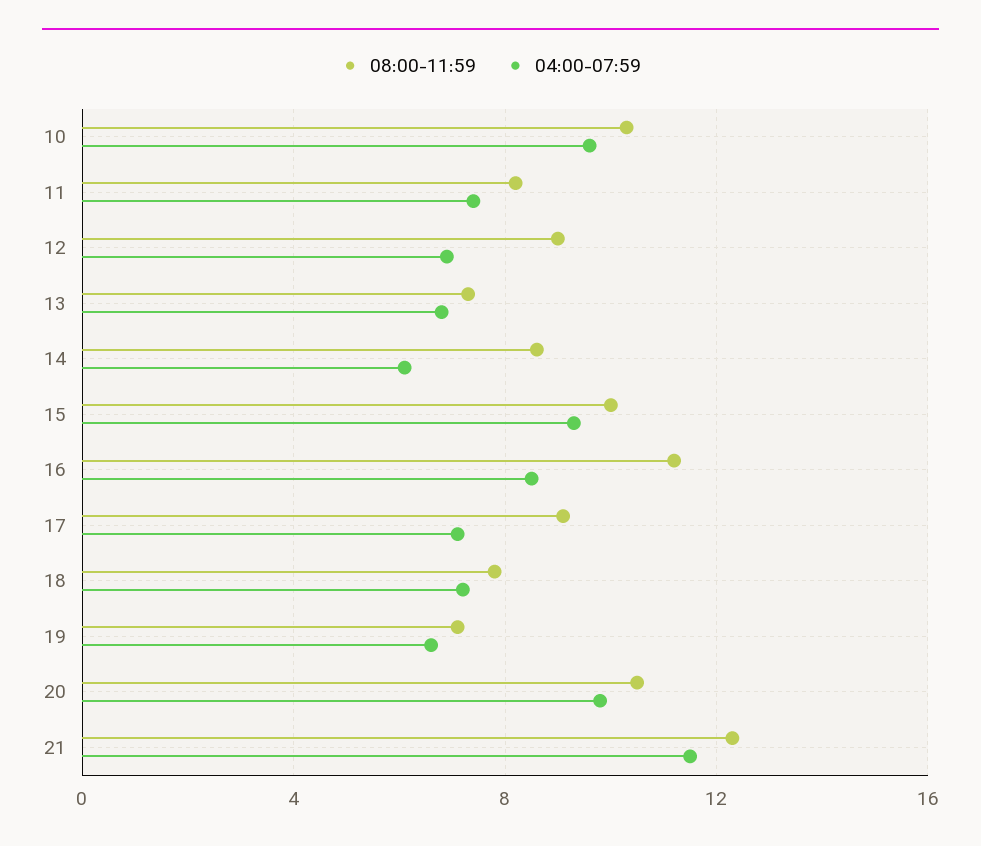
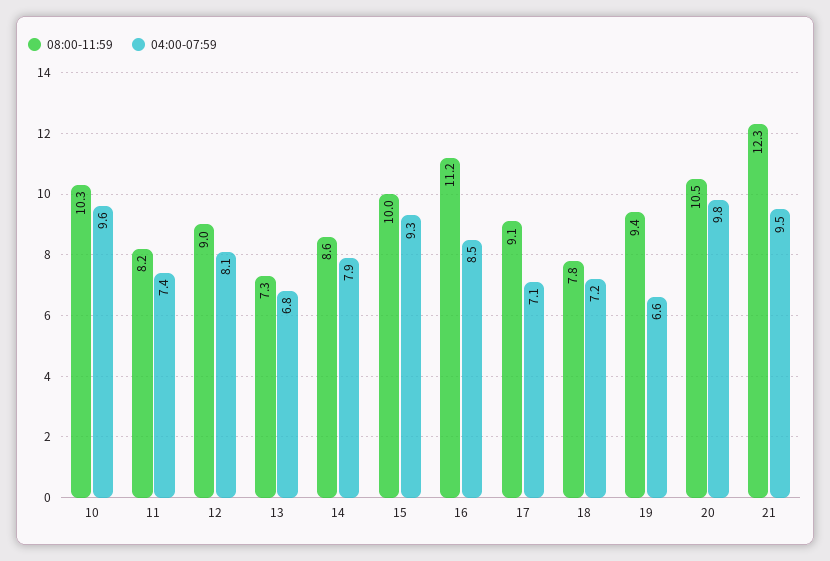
04:00-07:59, 12: 7 -> 8.1
04:00-07:59, 14: 6 -> 7.9
08:00-11:59, 19: 7 -> 9.4
04:00-07:59, 21: 11.5 -> 9.5

